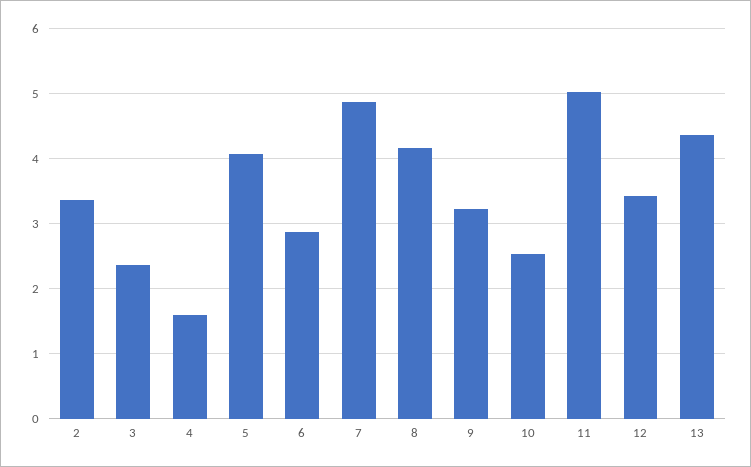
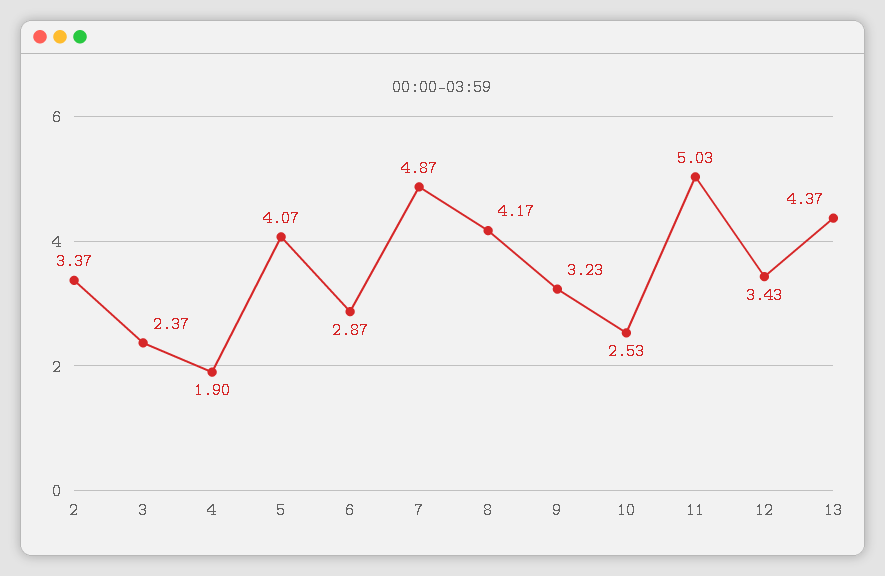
4: 1.6 -> 1.9

